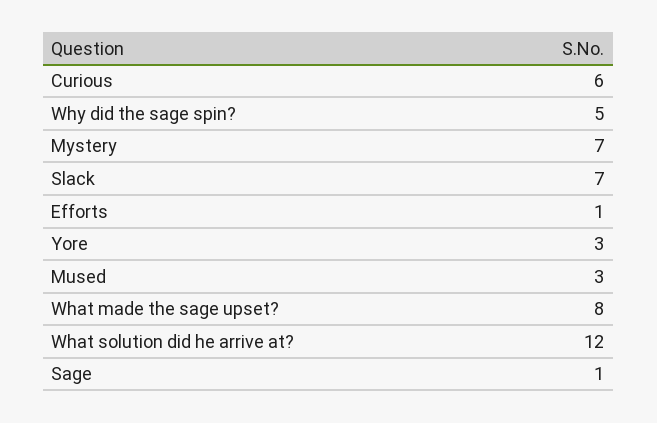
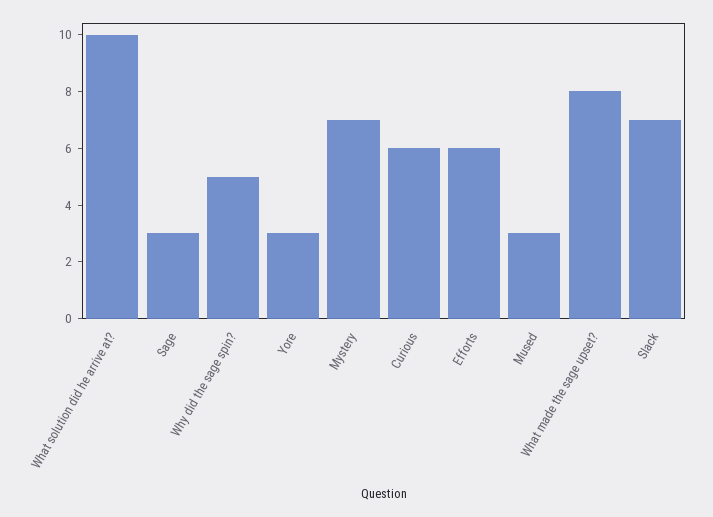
Efforts: 1 -> 6
What solution did he arrive at?: 12 -> 10
Sage: 1 -> 3

